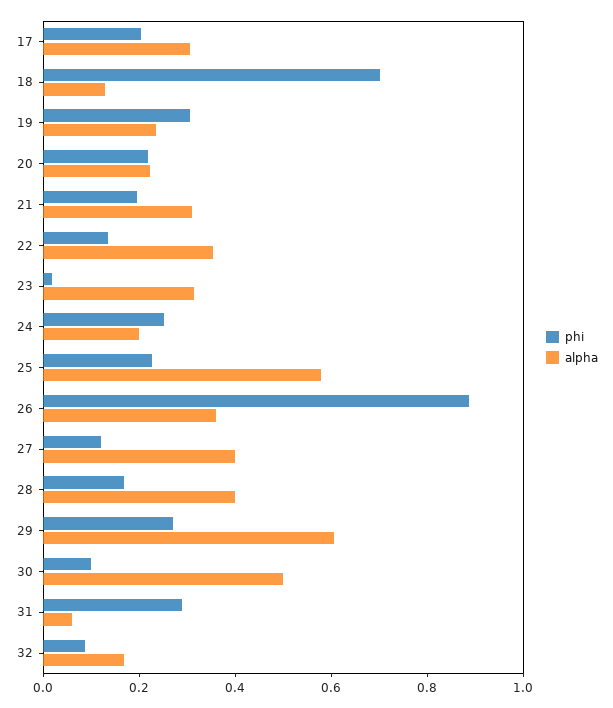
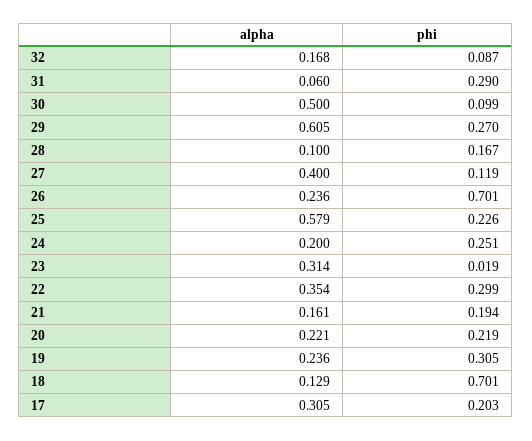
alpha, 21: 0.3 -> 0.161
phi, 22: 0.15 -> 0.299
phi, 26: 0.9 -> 0.701
alpha, 26: 0.35 -> 0.236
alpha, 28: 0.4 -> 0.1

